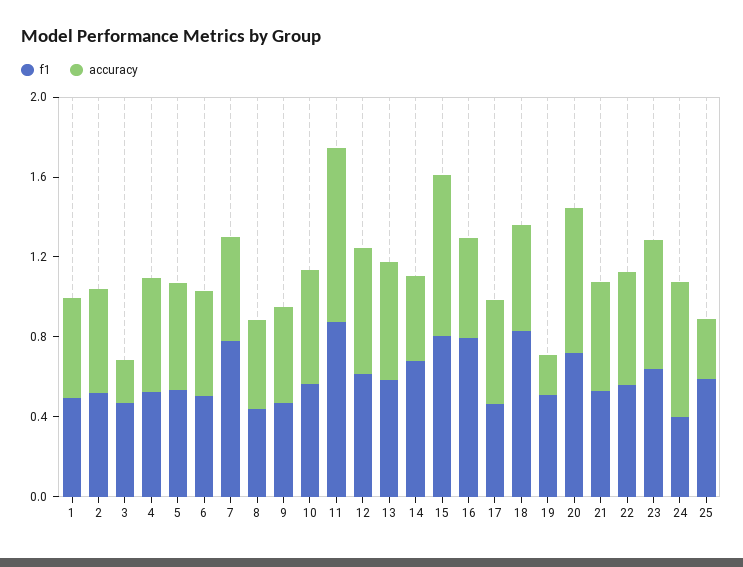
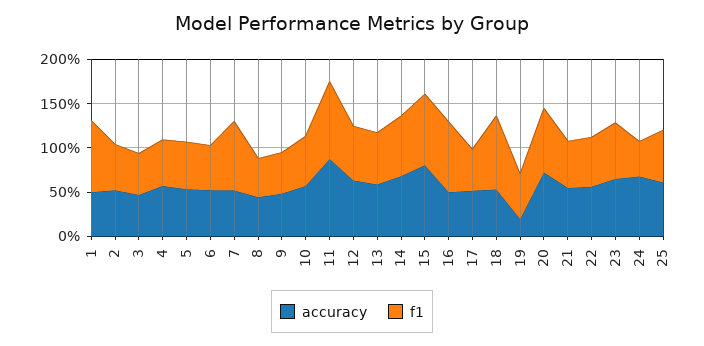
f1, 1: 0.5 -> 0.8
accuracy, 3: 0.2 -> 0.5
accuracy, 14: 0.4 -> 0.7
accuracy, 25: 0.3 -> 0.6

